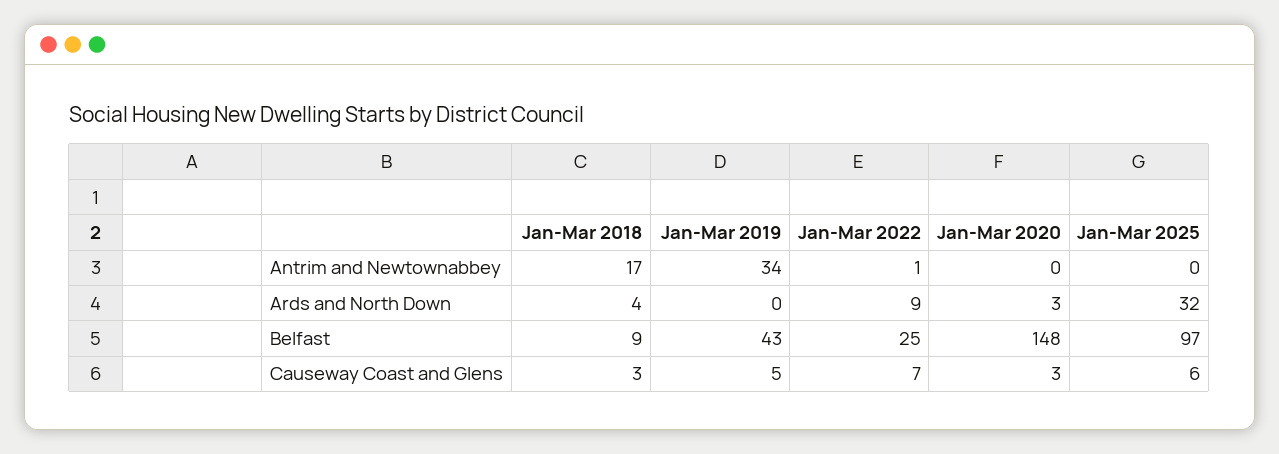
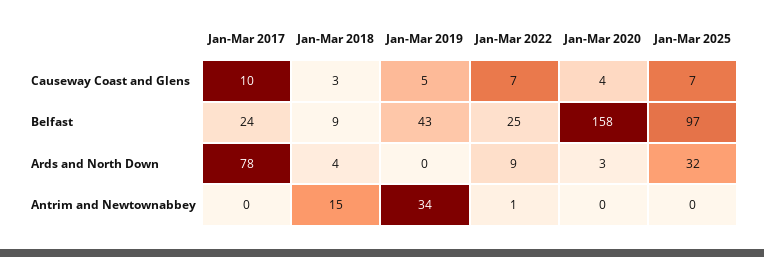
Jan-Mar 2018, Antrim and Newtownabbey: 17 -> 15
Jan-Mar 2020, Belfast: 148 -> 158
Jan-Mar 2020, Causeway Coast and Glens: 3 -> 4
Jan-Mar 2025, Causeway Coast and Glens: 6 -> 7
Jan-Mar 2017, Causeway Coast and Glens: none -> 10
Jan-Mar 2017, Belfast: none -> 24
Jan-Mar 2017, Ards and North Down: none -> 78
Jan-Mar 2017, Antrim and Newtownabbey: none -> 0

